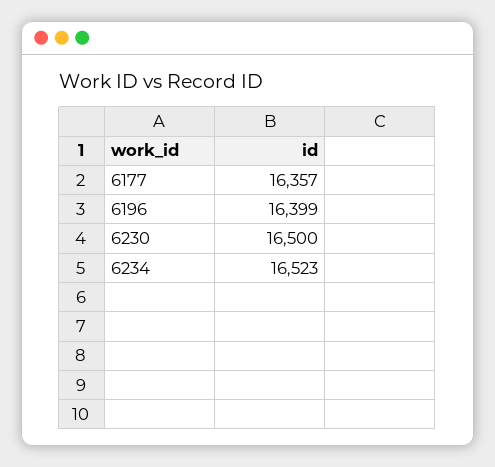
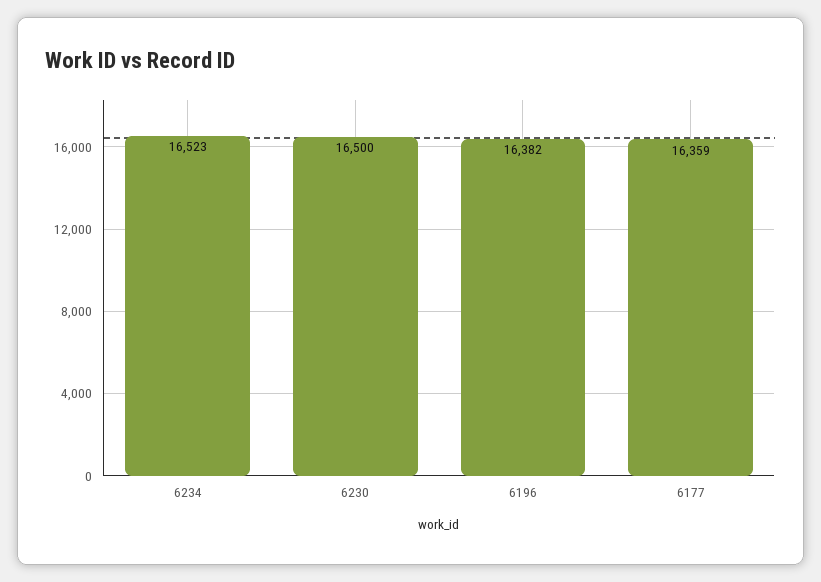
6177: 16357 -> 16359
6196: 16399 -> 16382

